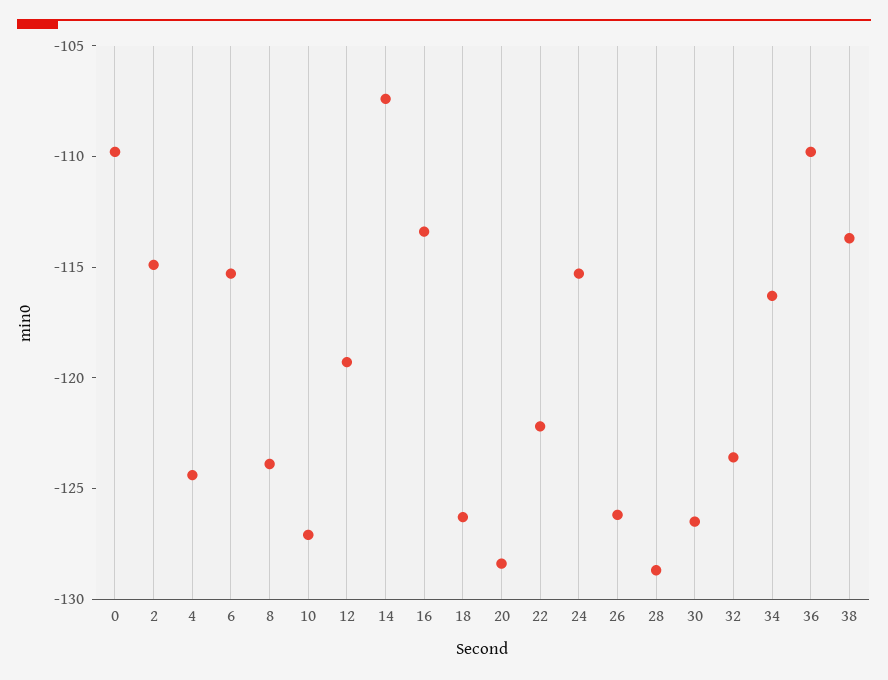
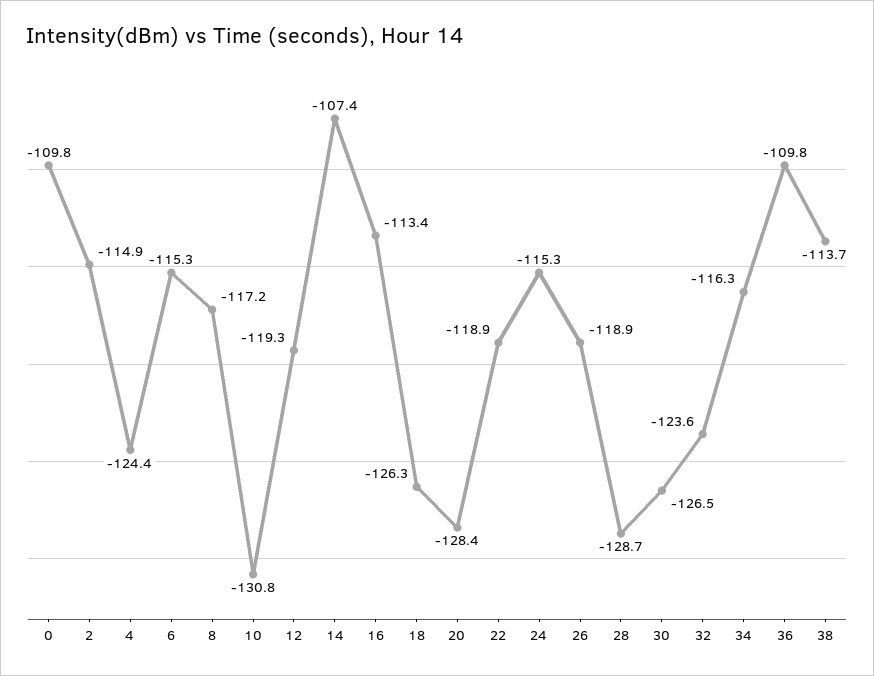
8: -124 -> -117.2
10: -127 -> -130.8
22: -122 -> -118.9
26: -126 -> -118.9

